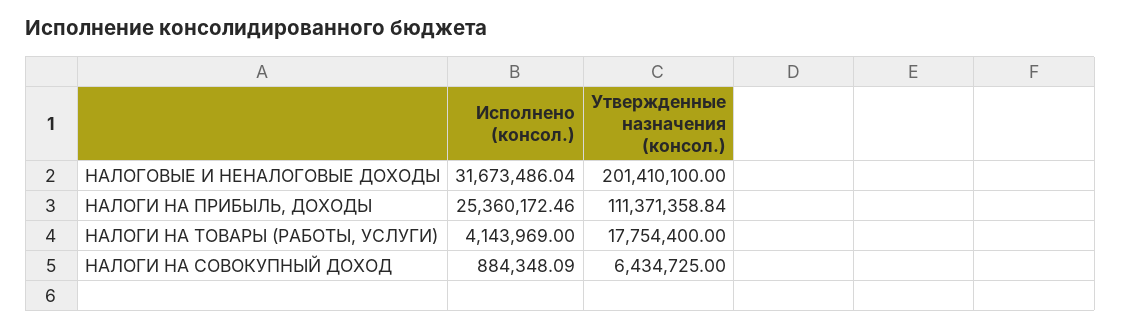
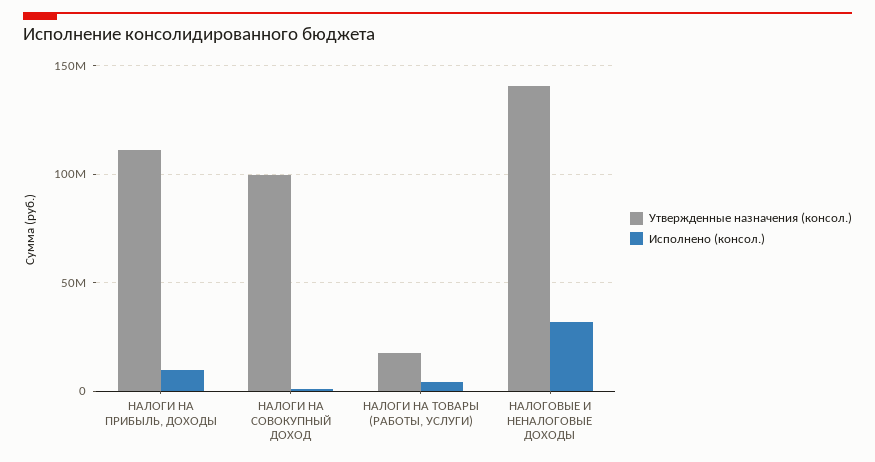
Утвержденные назначения (консол.), НАЛОГОВЫЕ И НЕНАЛОГОВЫЕ ДОХОДЫ: 201410100 -> 140000000
Исполнено (консол.), НАЛОГИ НА ПРИБЫЛЬ, ДОХОДЫ: 25360172.46 -> 10000000
Утвержденные назначения (консол.), НАЛОГИ НА СОВОКУПНЫЙ ДОХОД: 6434725 -> 100000000

